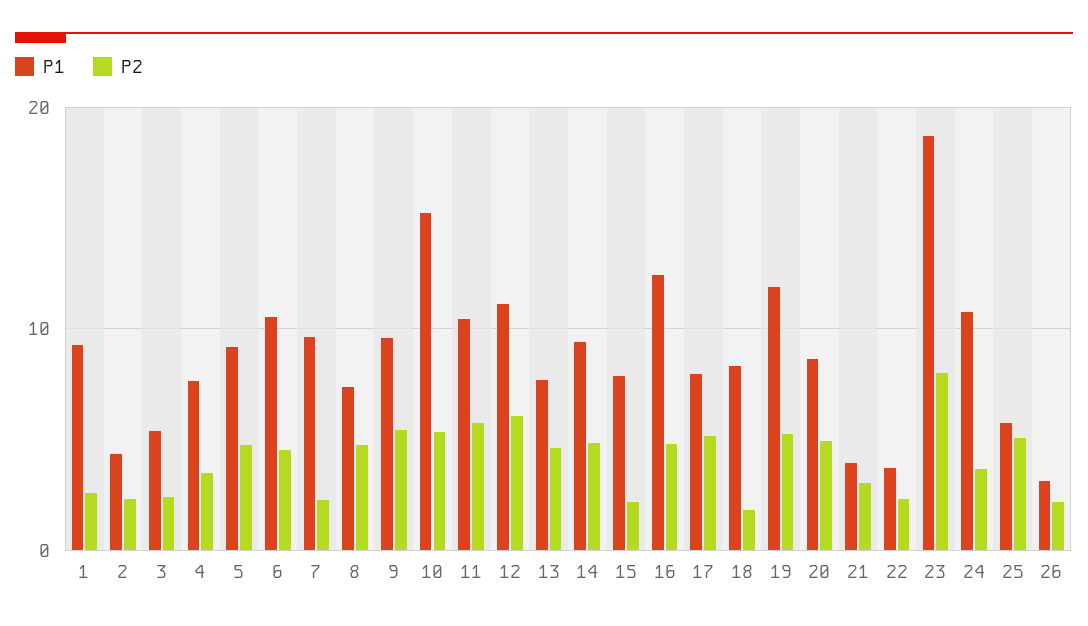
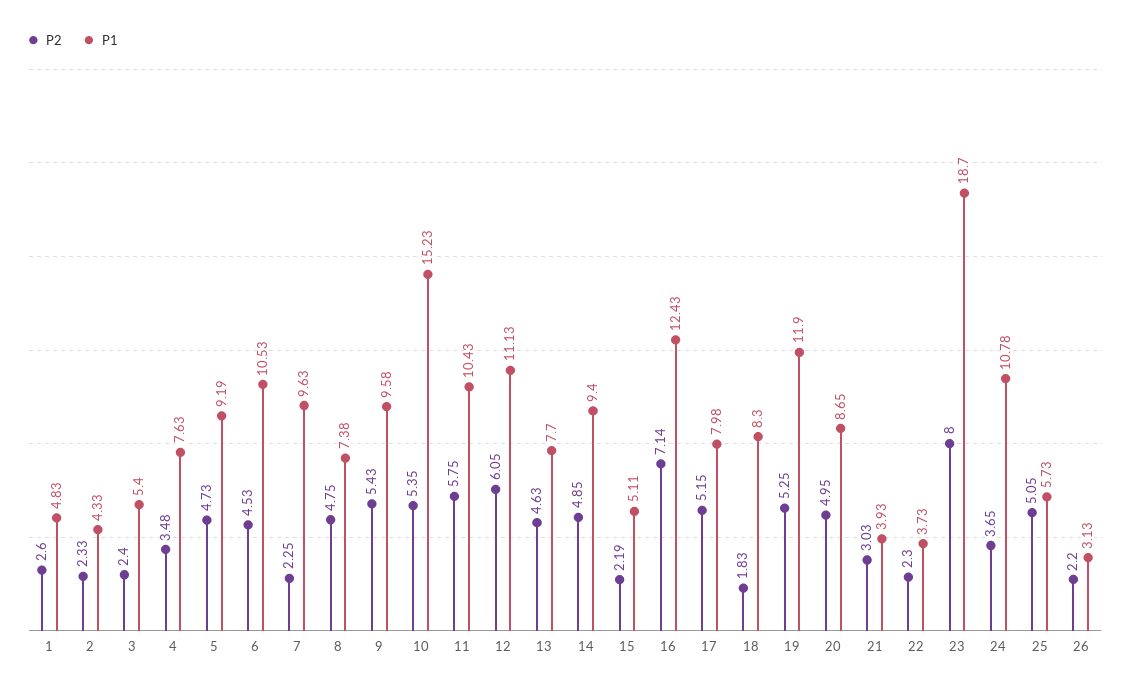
P1, 1: 9 -> 4.83
P1, 15: 8 -> 5.11
P2, 16: 5 -> 7.14

